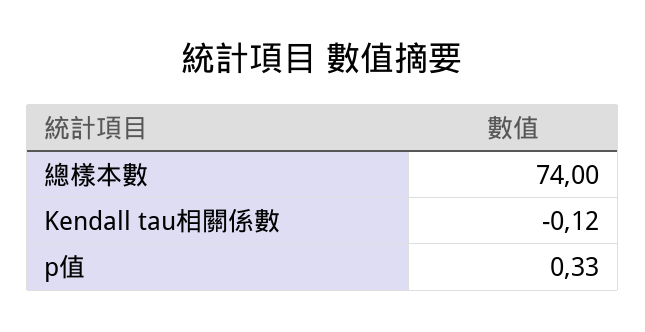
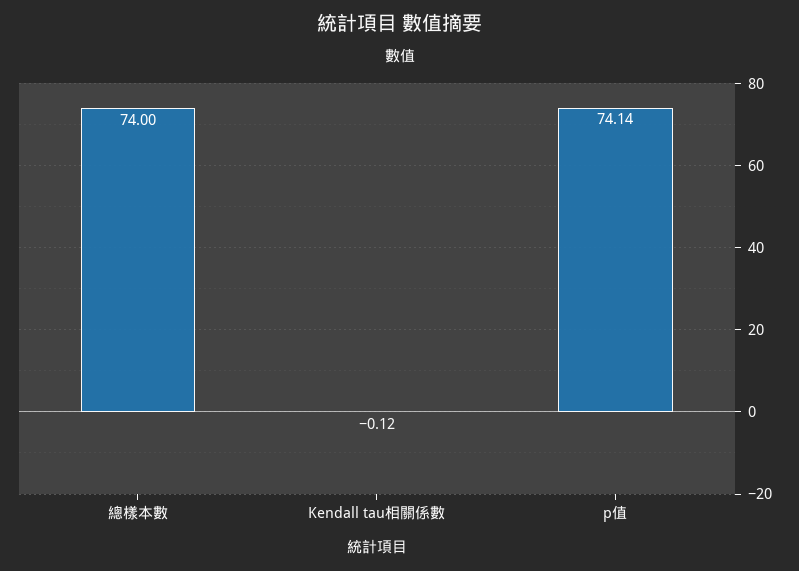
p值: 0.33 -> 74.14

